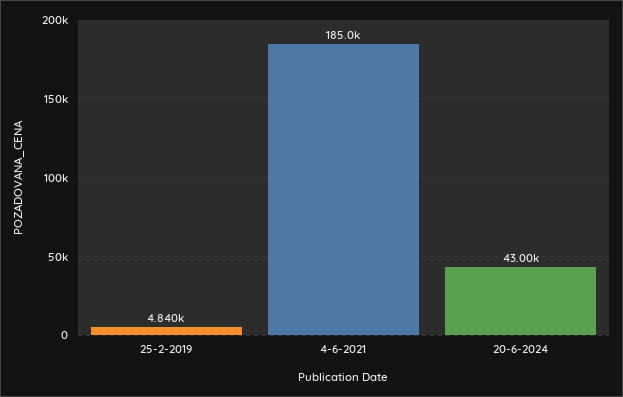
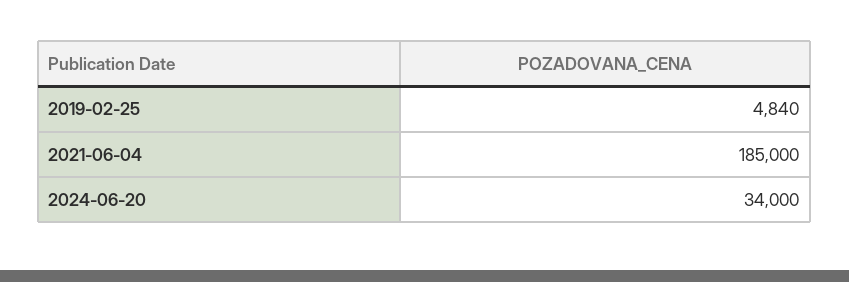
20-6-2024: 43000 -> 34000

